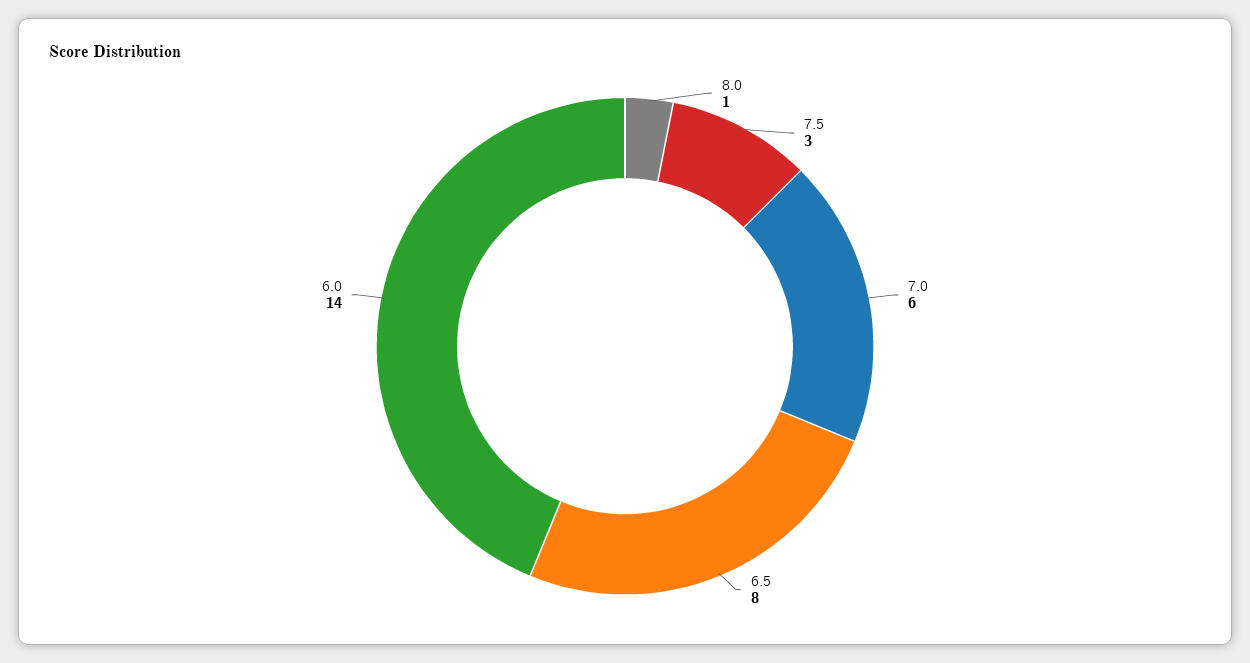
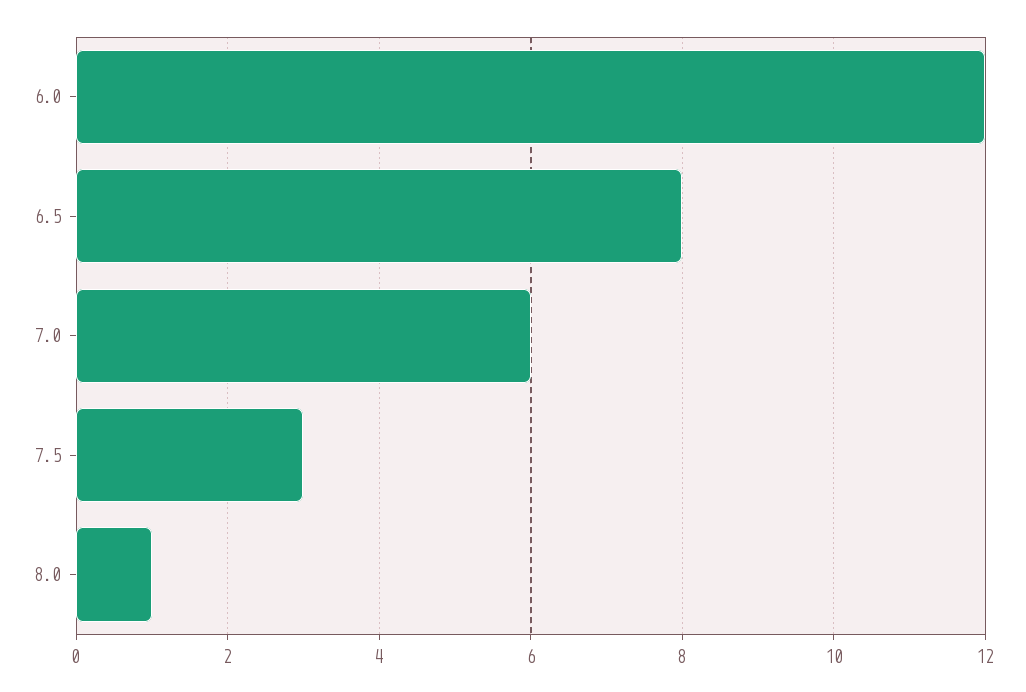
6.0: 14 -> 12

